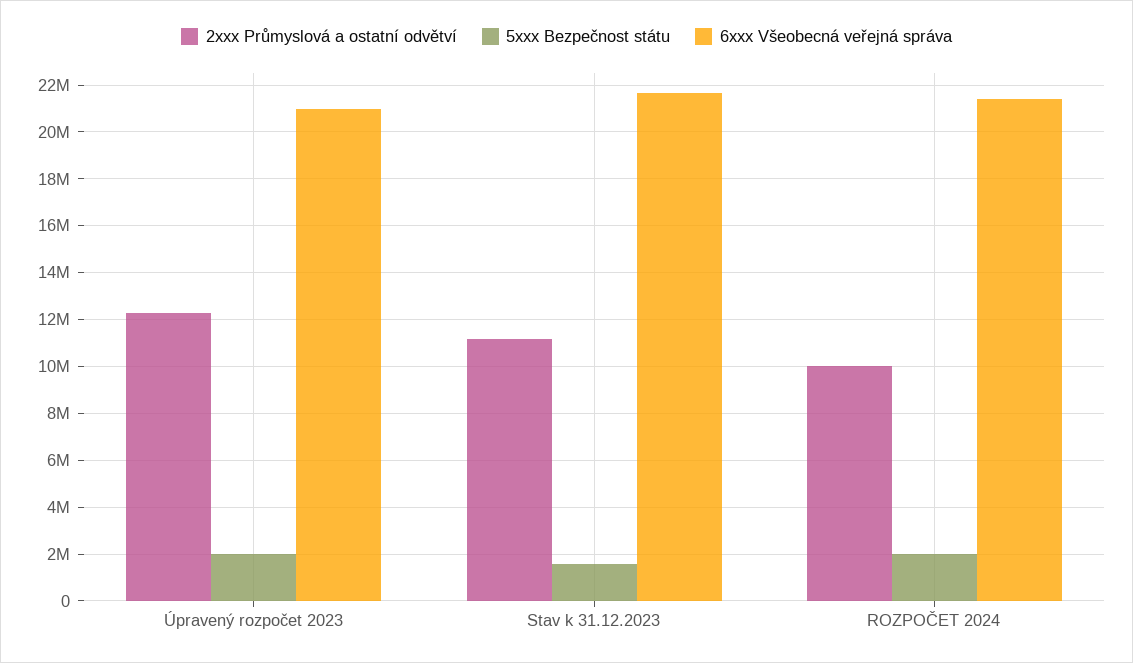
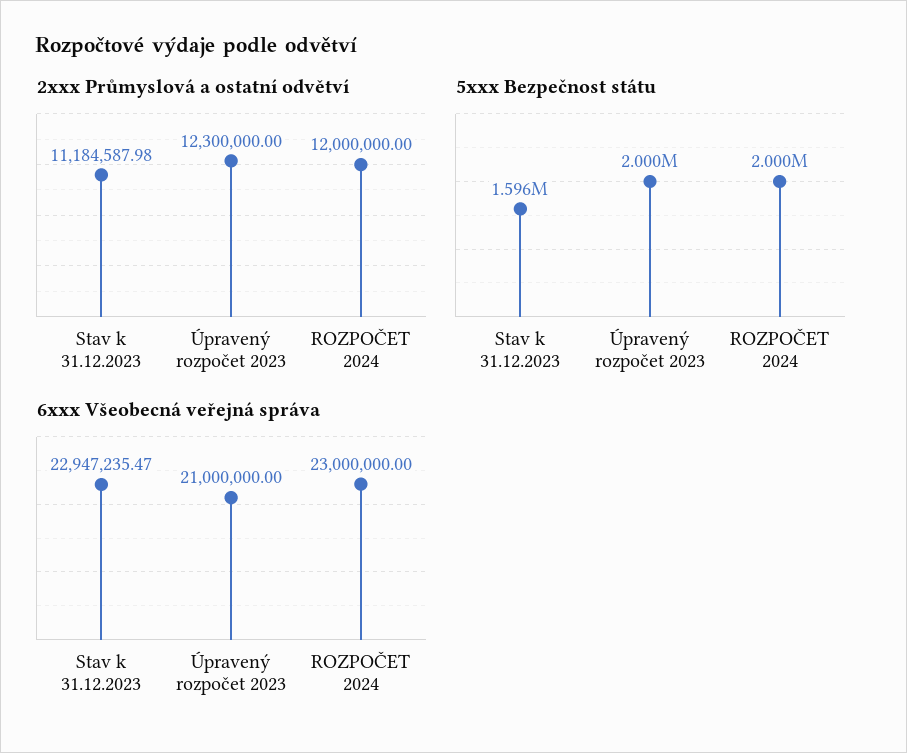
6xxx Všeobecná veřejná správa, Stav k 31.12.2023: 21500000 -> 22947235.47
2xxx Průmyslová a ostatní odvětví, ROZPOČET 2024: 10000000 -> 12000000
6xxx Všeobecná veřejná správa, ROZPOČET 2024: 21500000 -> 23000000

